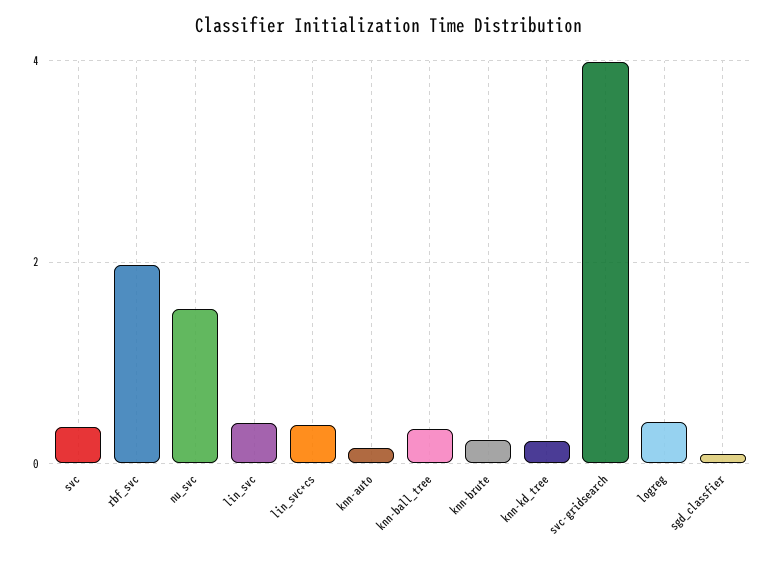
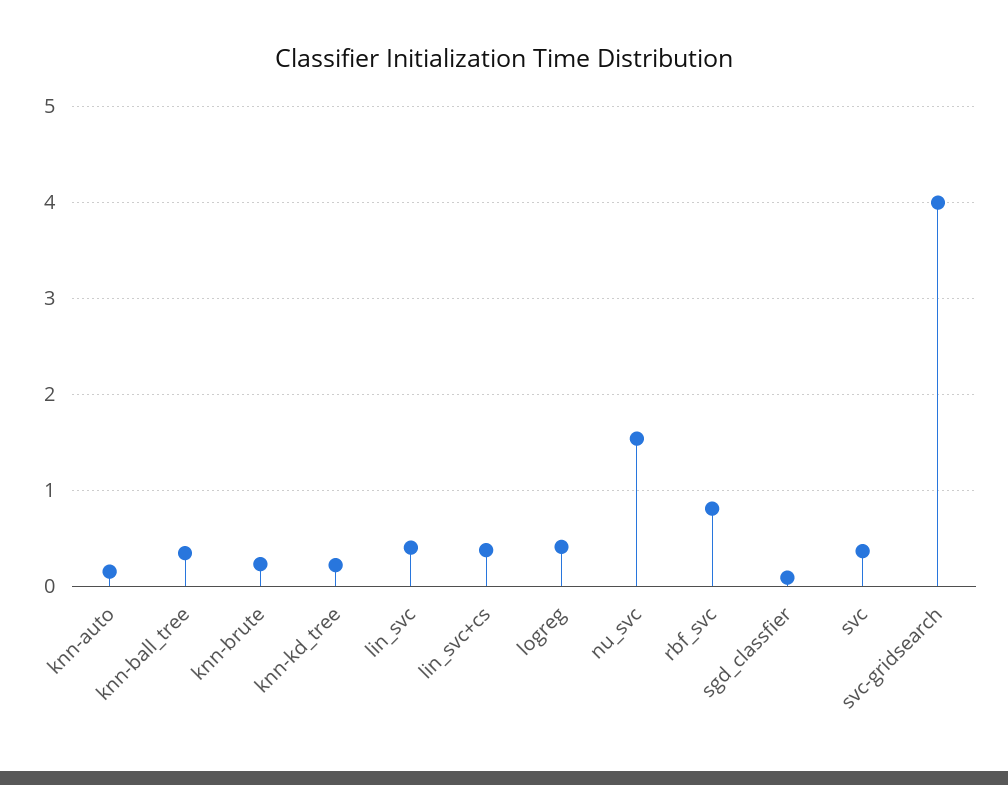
rbf_svc: 2 -> 0.8

